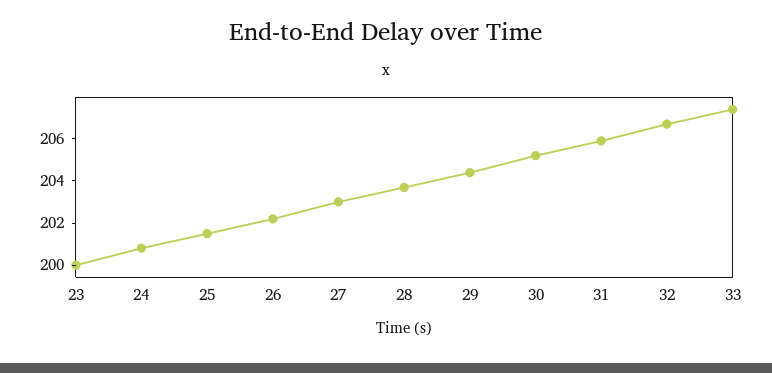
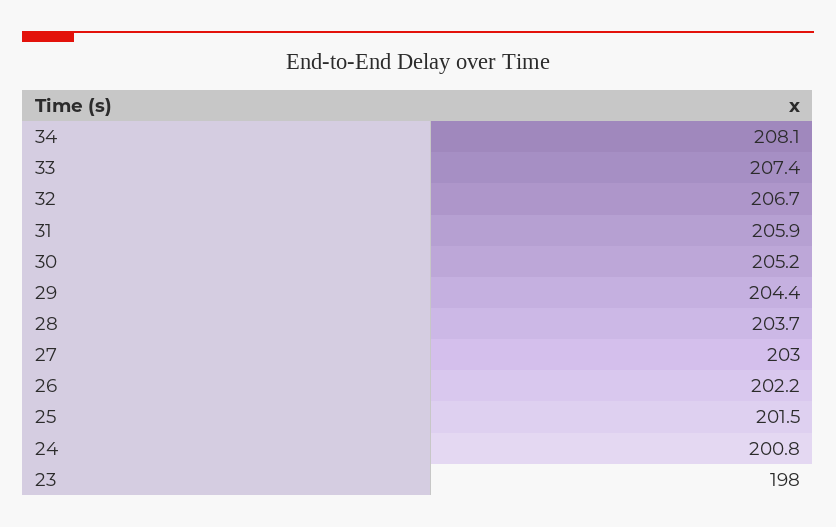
23: 200 -> 198
34: none -> 208.1

